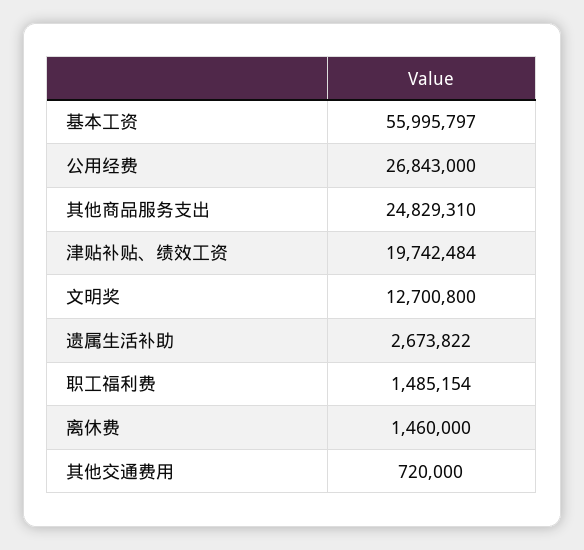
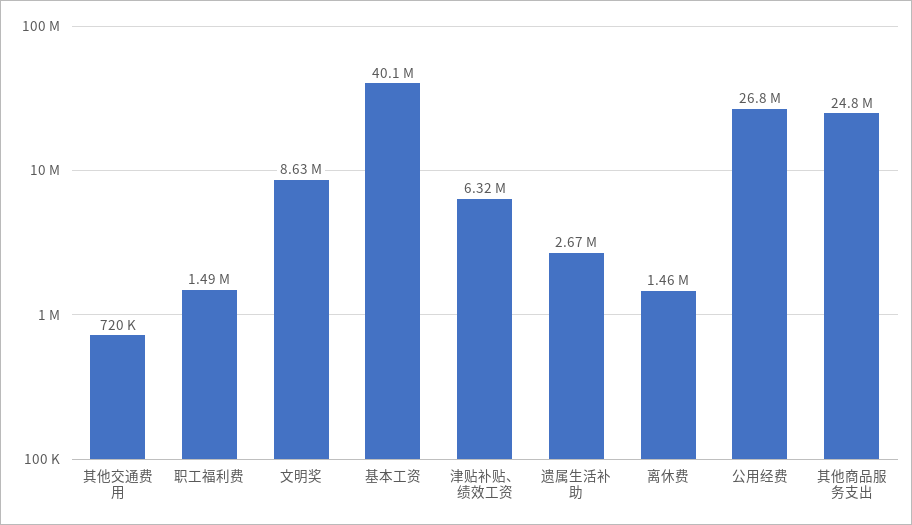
基本工资: 55995797 -> 40100000
津贴补贴、绩效工资: 19742484 -> 6320000
文明奖: 12700800 -> 8630000

